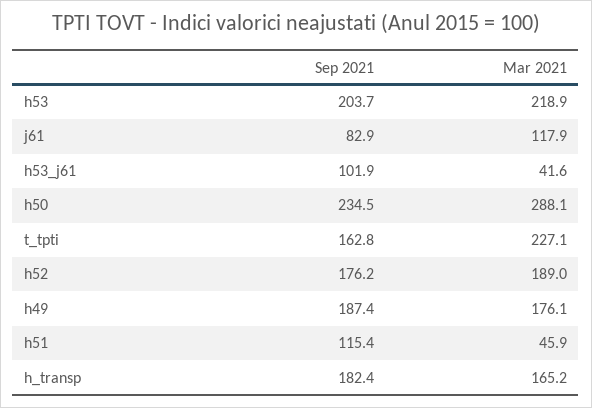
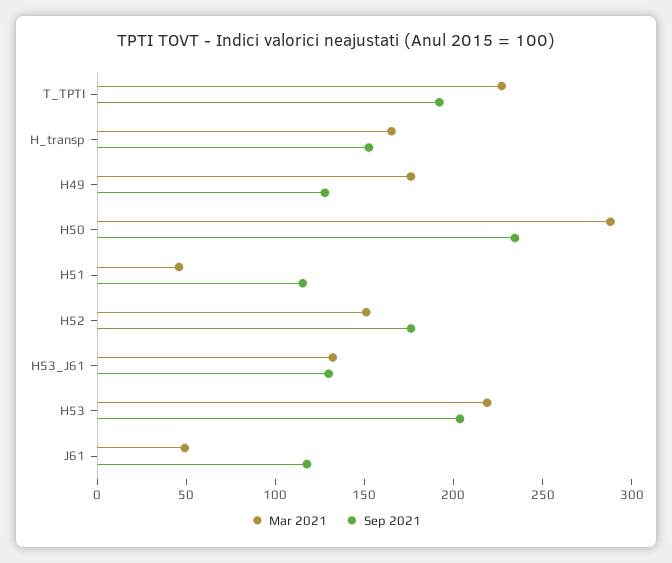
Sep 2021, j61: 82.9 -> 120
Mar 2021, j61: 117.9 -> 50
Sep 2021, h53_j61: 101.9 -> 130
Mar 2021, h53_j61: 41.6 -> 130
Sep 2021, t_tpti: 162.8 -> 190
Mar 2021, h52: 189 -> 150
Sep 2021, h49: 187.4 -> 130
Sep 2021, h_transp: 182.4 -> 150

